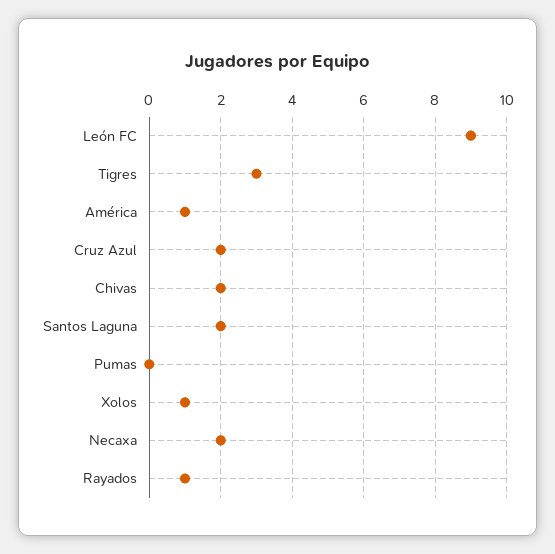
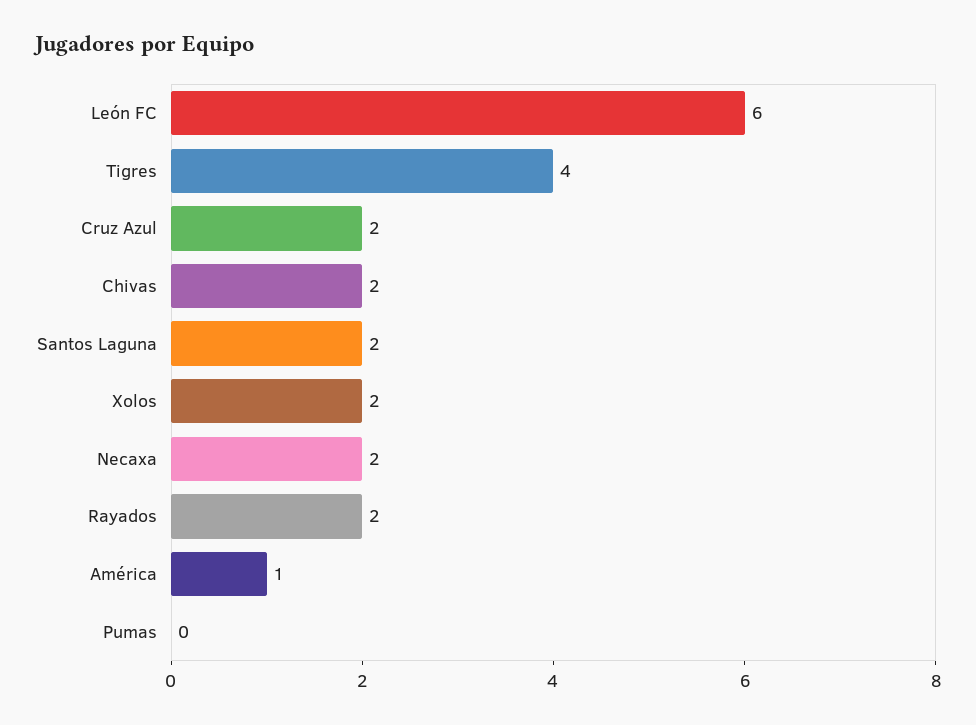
León FC: 9 -> 6
Tigres: 3 -> 4
Xolos: 1 -> 2
Rayados: 1 -> 2

